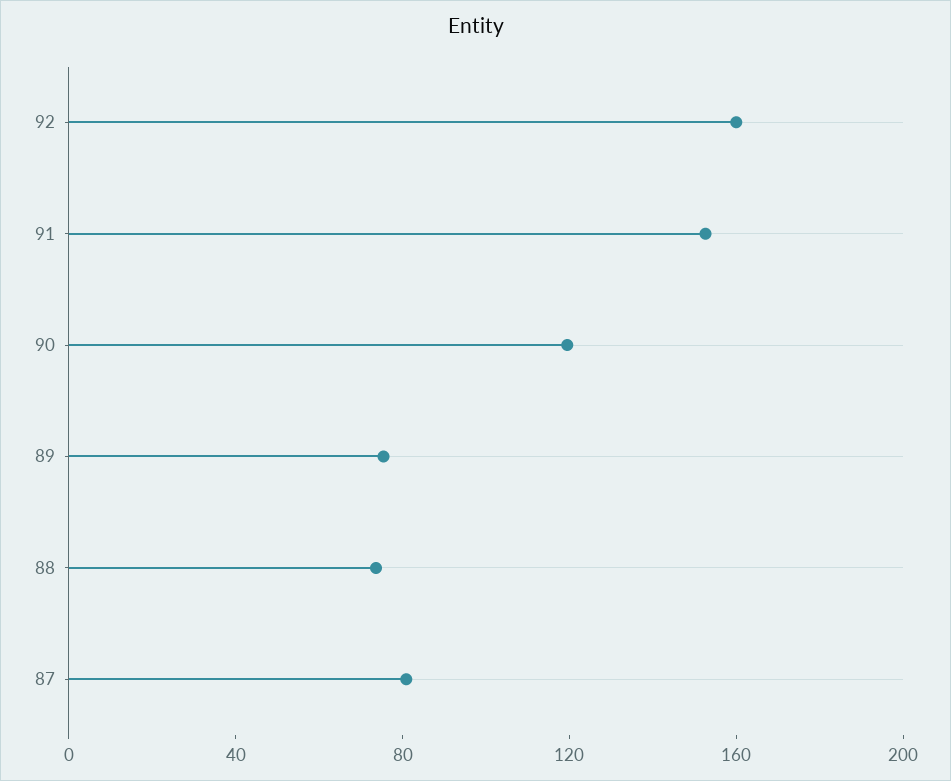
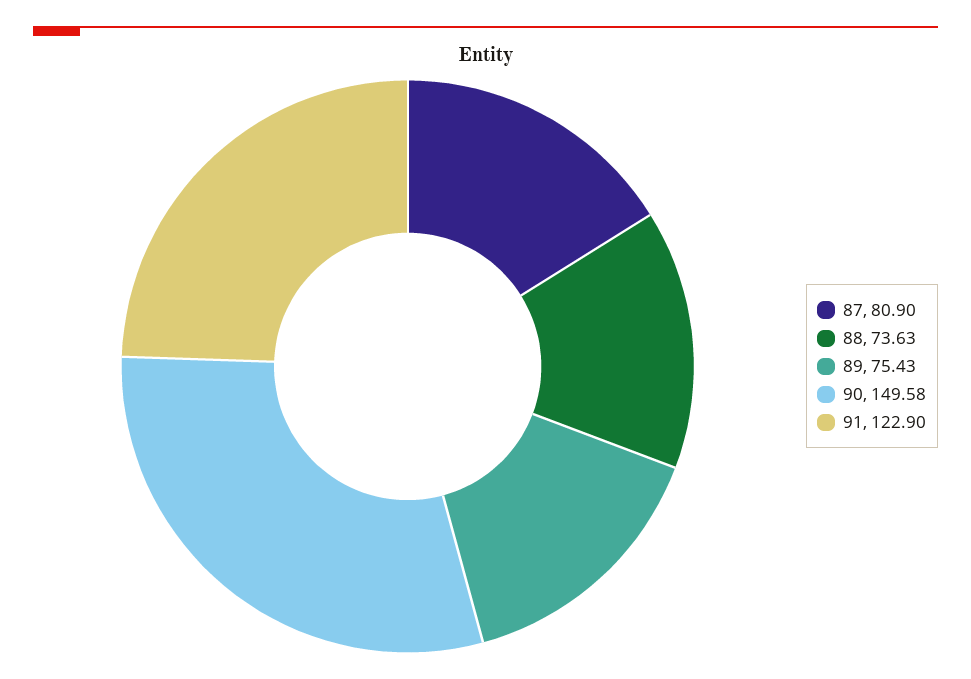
92: 160 -> none
91: 150 -> 122.9
90: 120 -> 149.58

